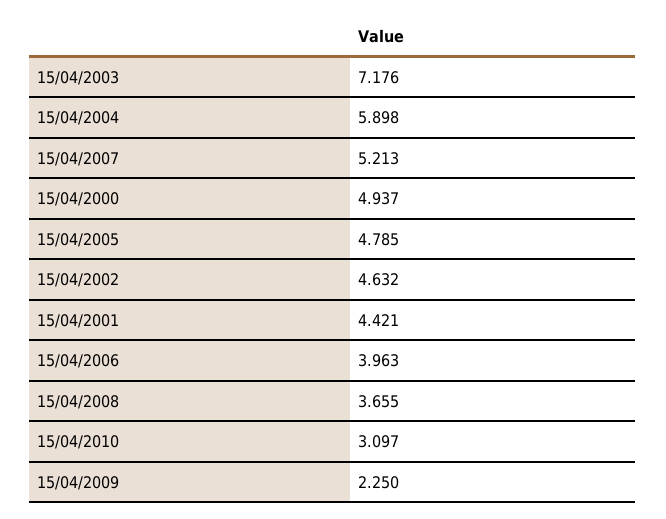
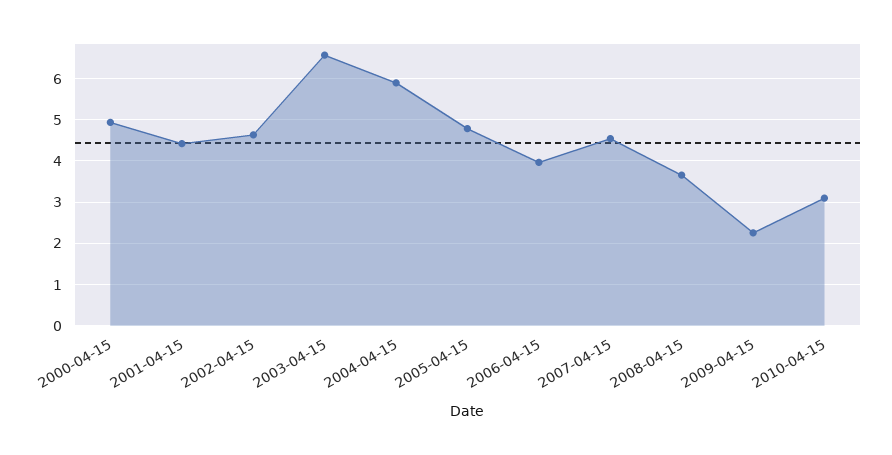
15/04/2003: 7.176 -> 6.6
15/04/2007: 5.213 -> 4.6

